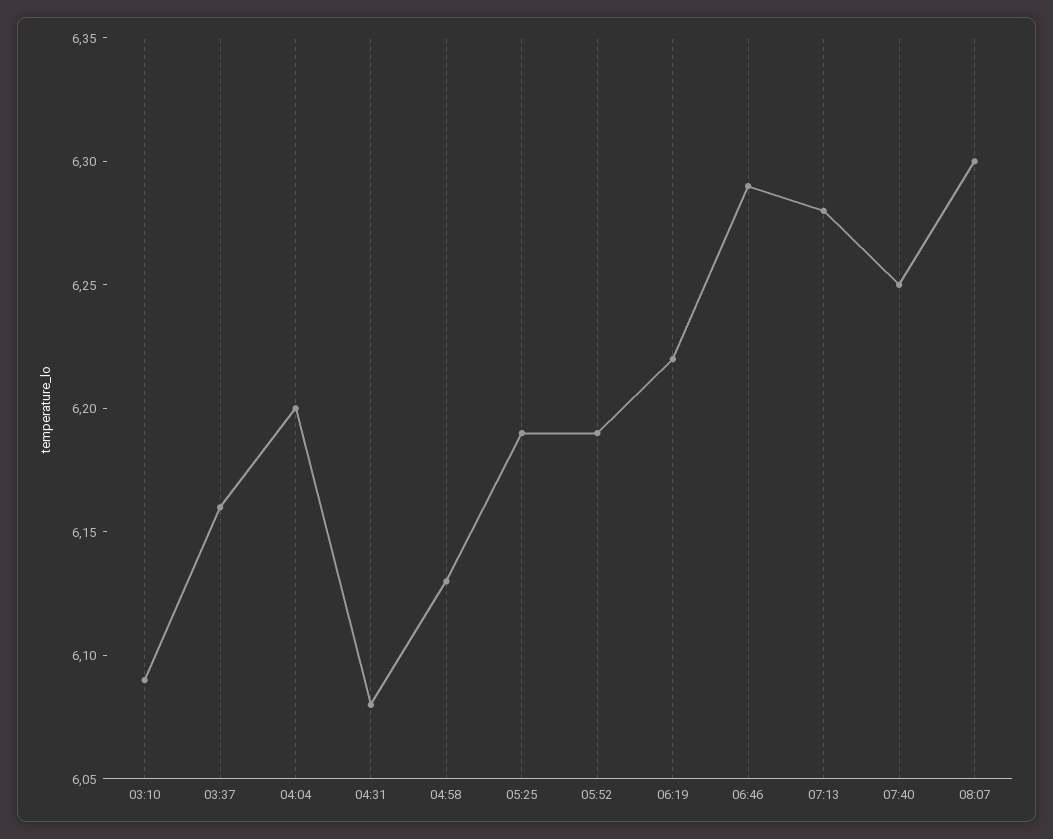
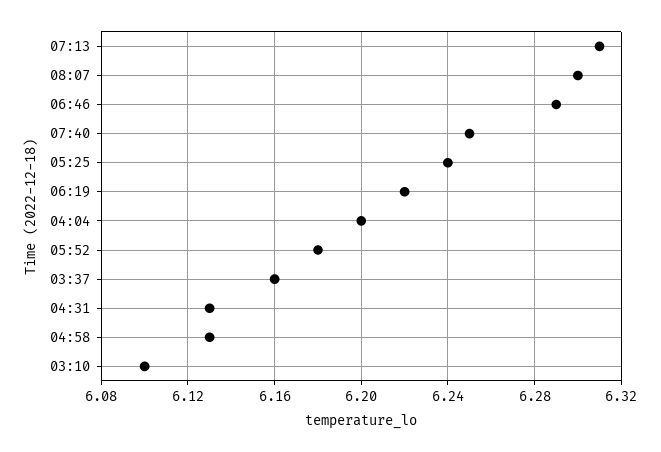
03:10: 6.09 -> 6.1
04:31: 6.08 -> 6.13
05:25: 6.19 -> 6.24
05:52: 6.19 -> 6.18
07:13: 6.28 -> 6.31

